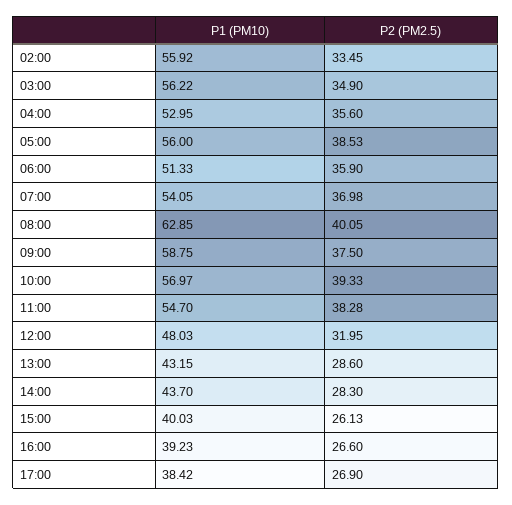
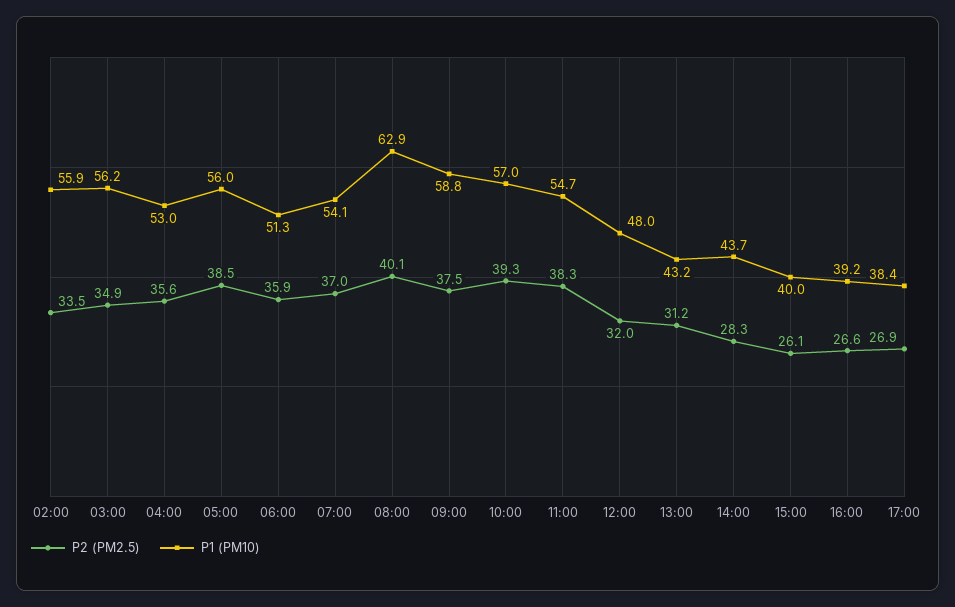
P2 (PM2.5), 13:00: 28.6 -> 31.2

